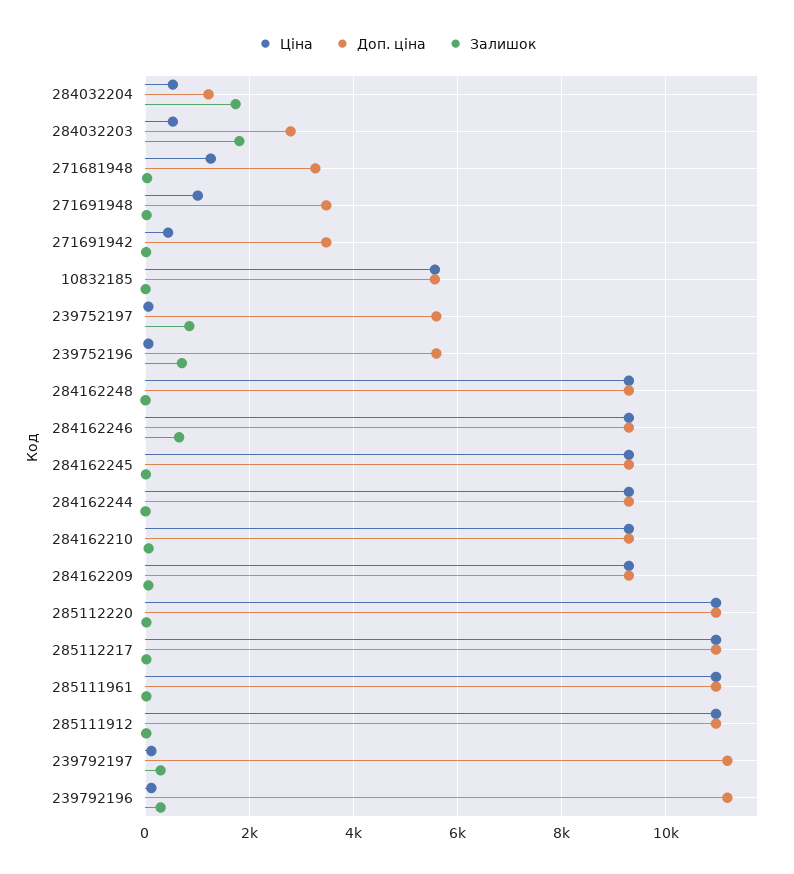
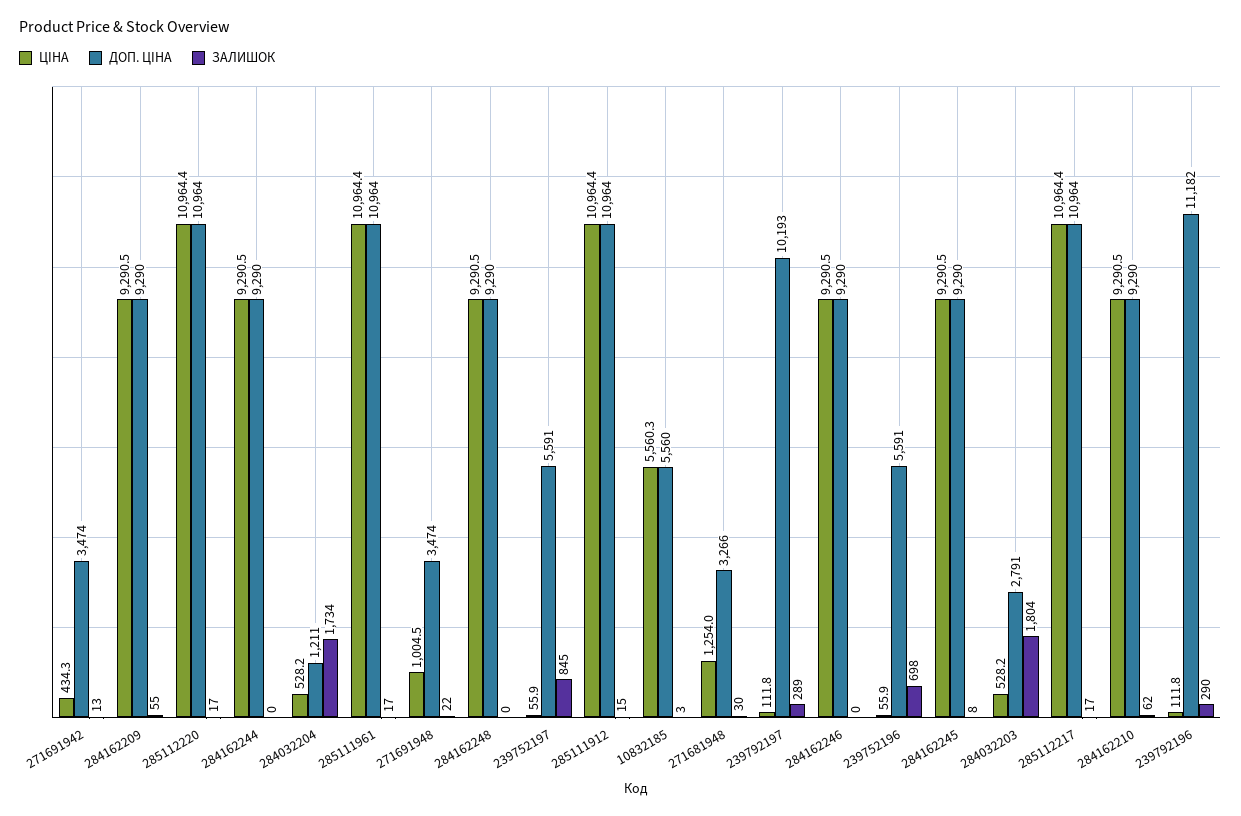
Залишок, 284162246: 600 -> 0
Доп. ціна, 239792197: 11200 -> 10193

